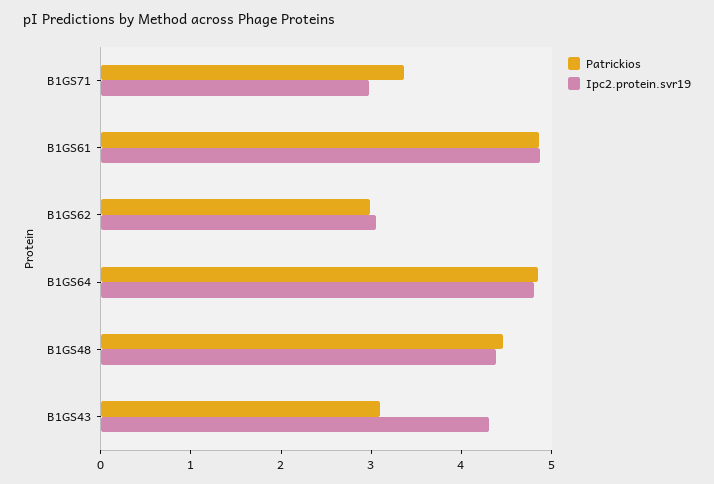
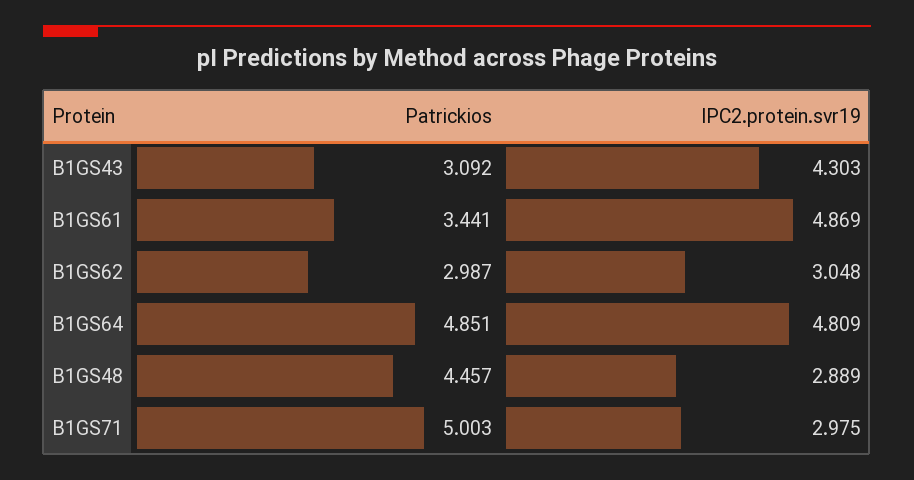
Patrickios, B1GS71: 3.4 -> 5.003
Patrickios, B1GS61: 4.8 -> 3.441
Ipc2.protein.svr19, B1GS48: 4.4 -> 2.889

